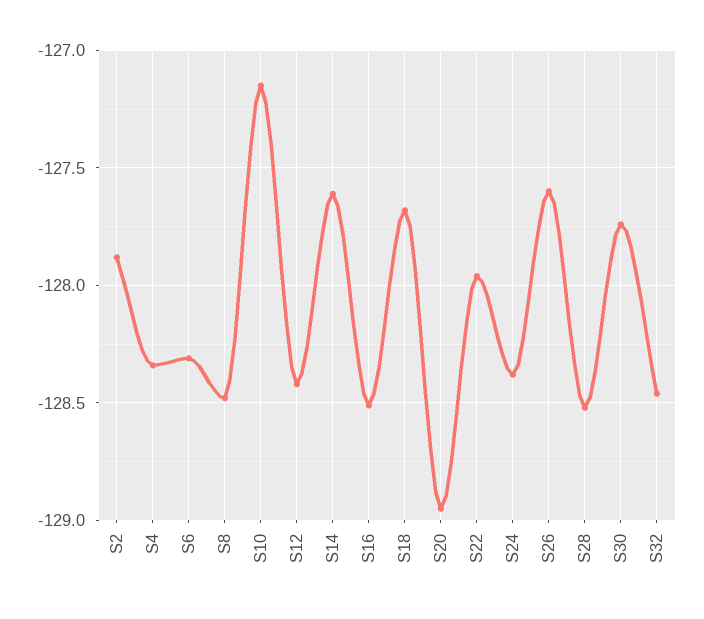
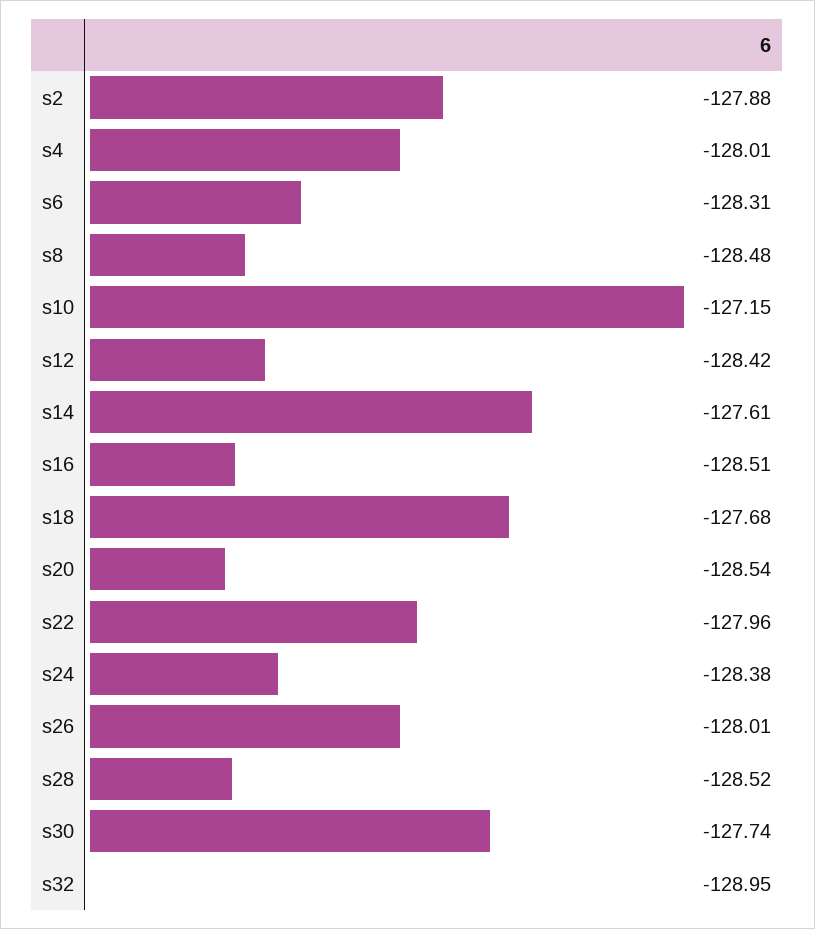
S4: -128.35 -> -128.01
S20: -128.95 -> -128.54
S26: -127.6 -> -128.01
S32: -128.45 -> -128.95

